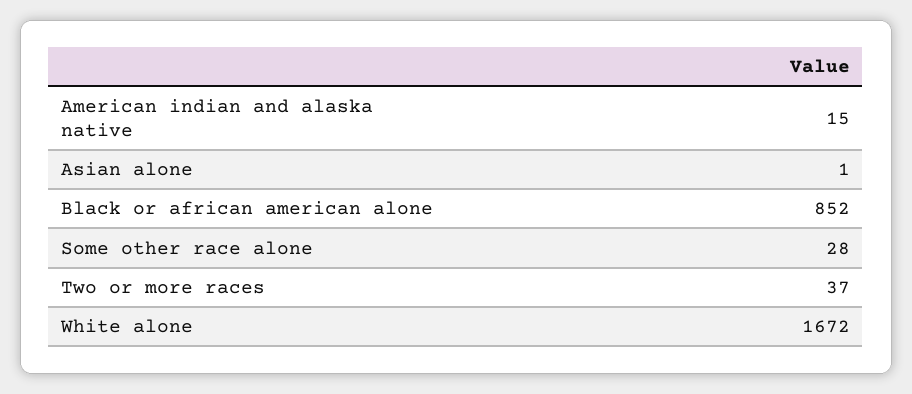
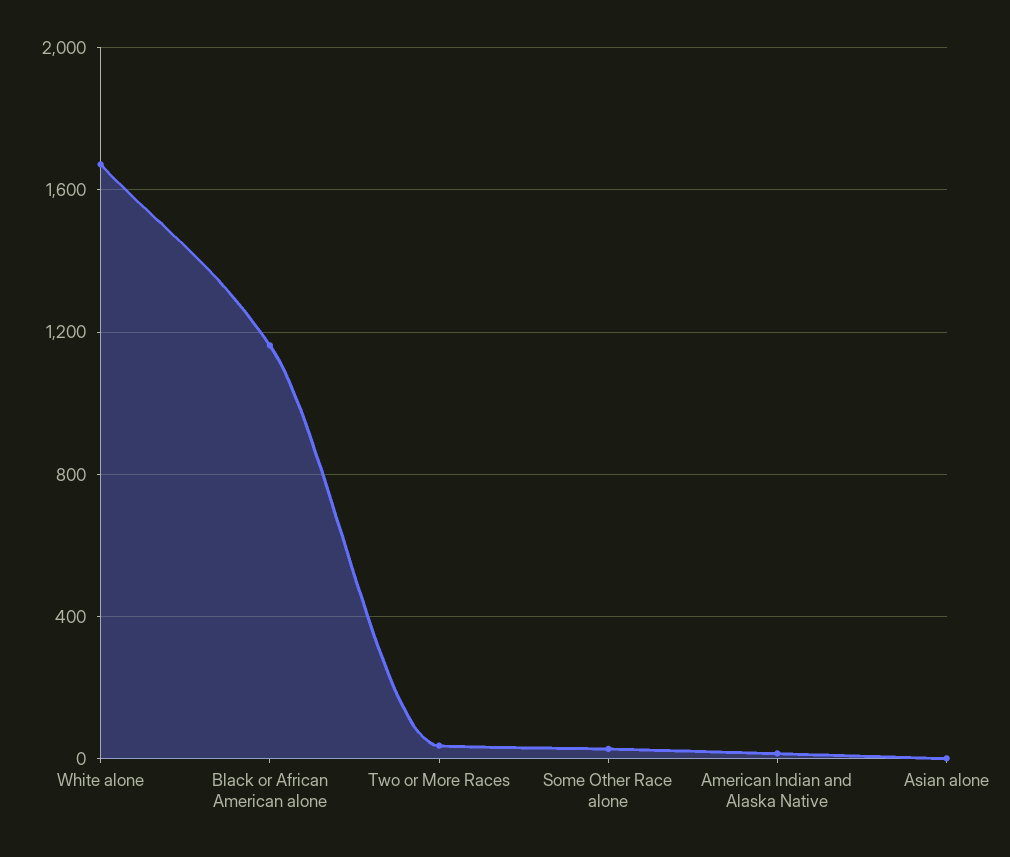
Black or african american alone: 852 -> 1150

